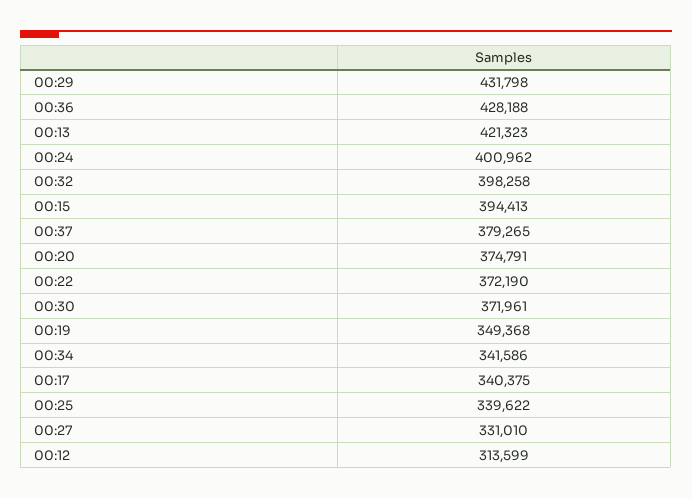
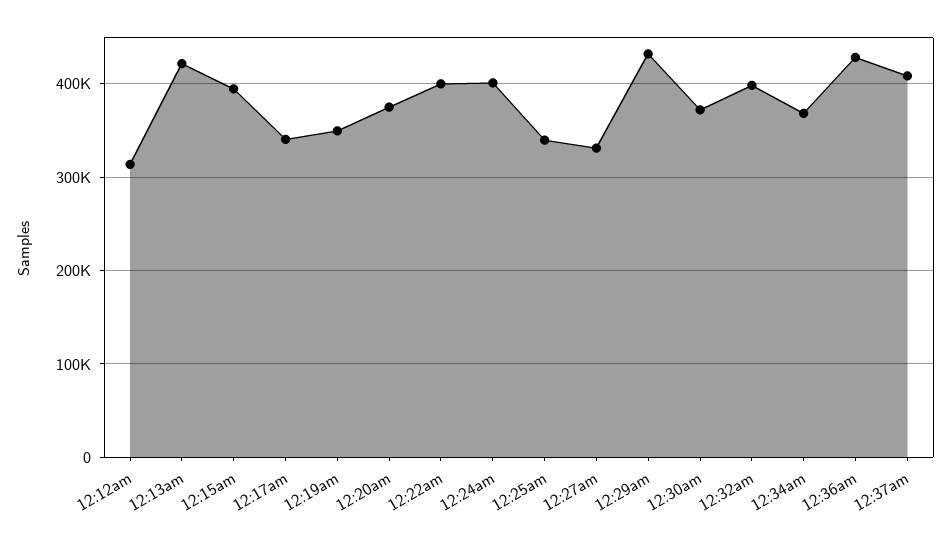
00:37: 379265 -> 410000
00:22: 372190 -> 400000
00:34: 341586 -> 370000

